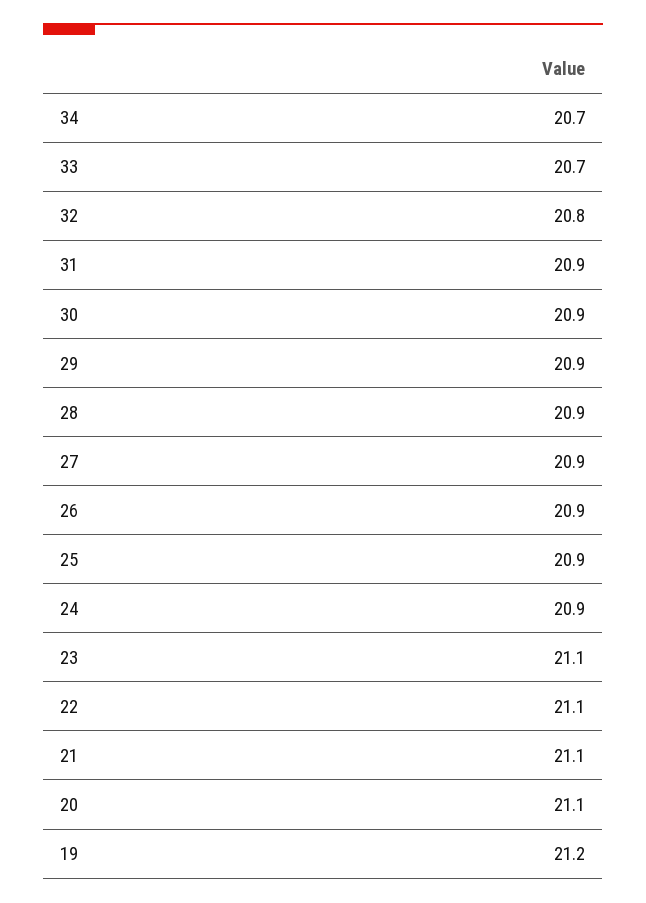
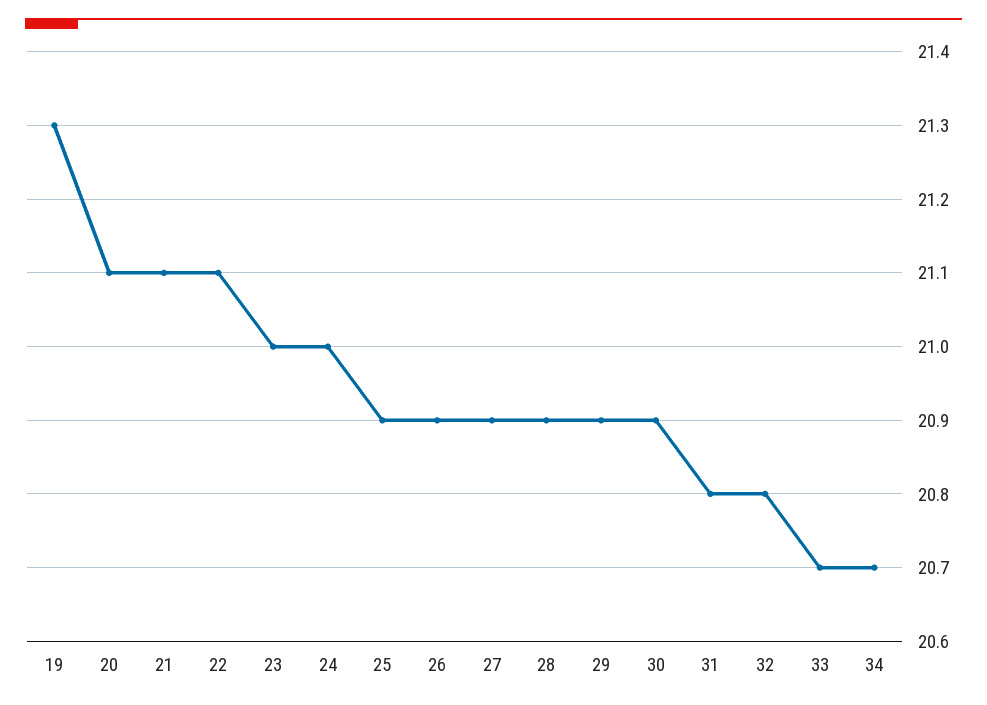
31: 20.9 -> 20.8
24: 20.9 -> 21
23: 21.1 -> 21
19: 21.2 -> 21.3

